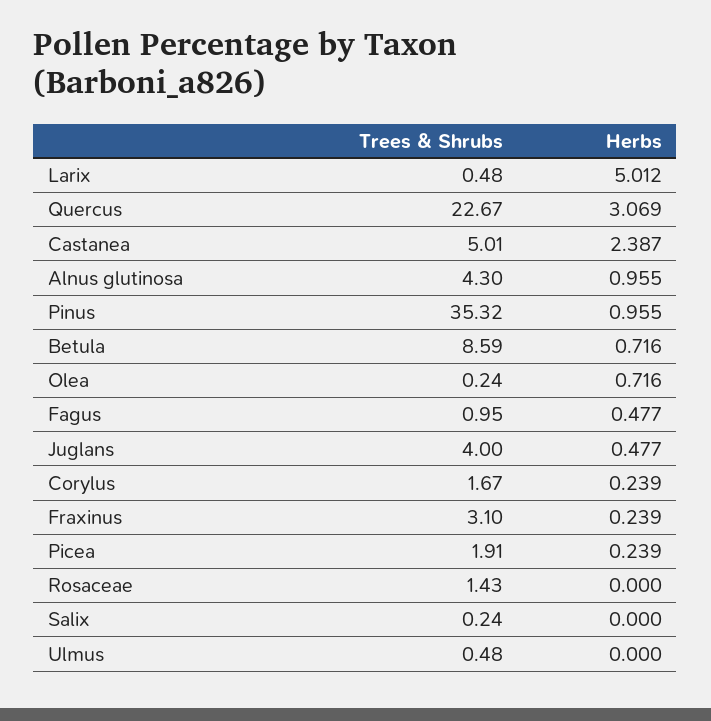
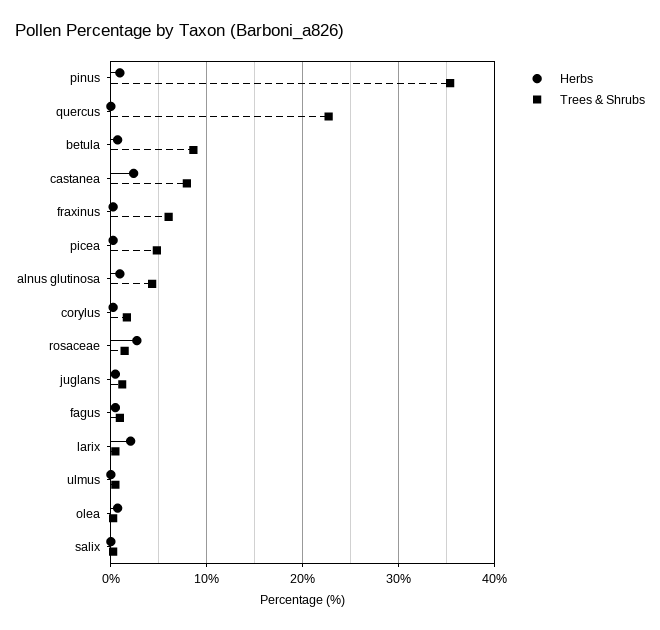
Herbs, Larix: 5.012 -> 2
Herbs, Quercus: 3.069 -> 0
Trees & Shrubs, Castanea: 5.01 -> 8
Trees & Shrubs, Juglans: 4 -> 1
Trees & Shrubs, Fraxinus: 3.1 -> 6
Trees & Shrubs, Picea: 1.91 -> 5
Herbs, Rosaceae: 0 -> 3

